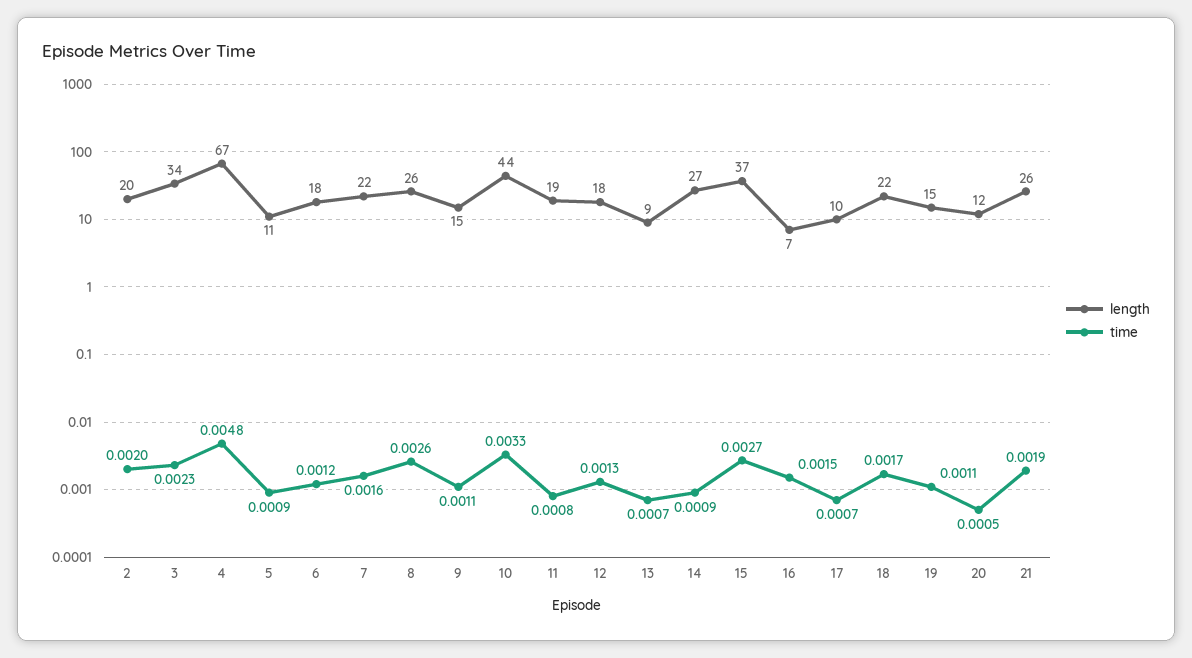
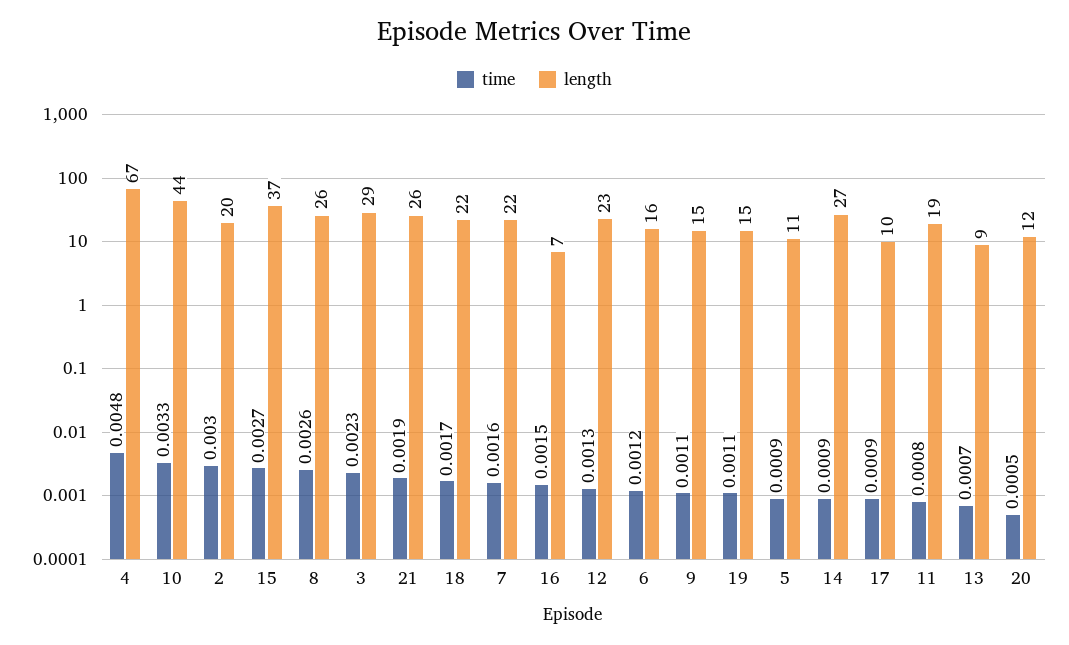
time, 2: 0.002 -> 0.003
length, 3: 34 -> 29
length, 6: 18 -> 16
length, 12: 18 -> 23
time, 17: 0.0007 -> 0.0009

